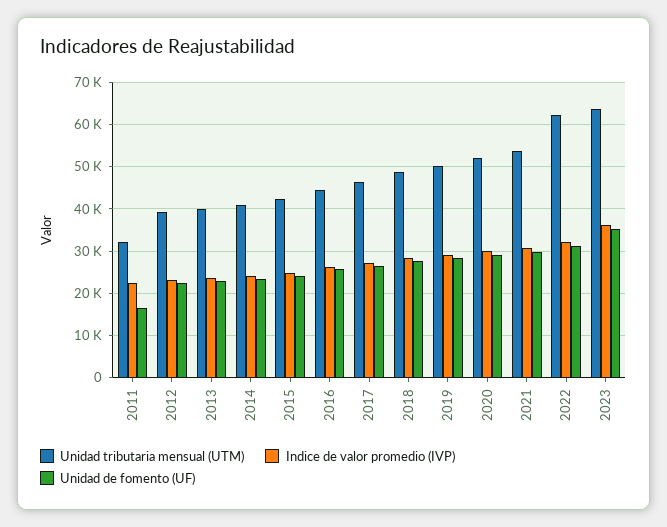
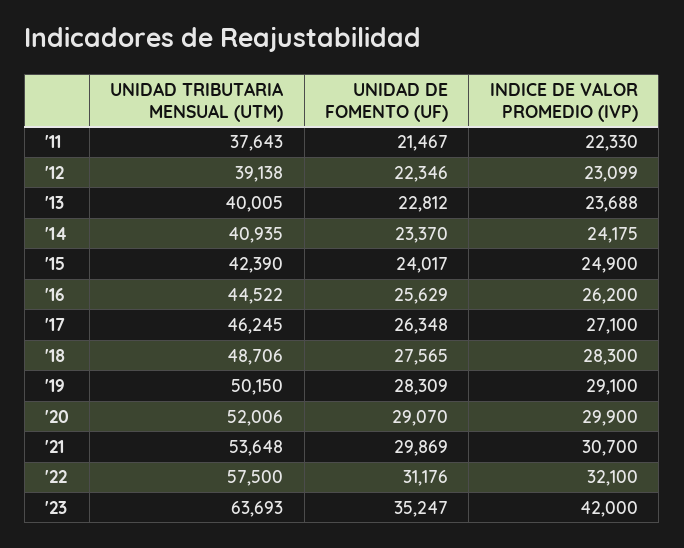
Unidad tributaria mensual (UTM), 2011: 32000 -> 37643
Unidad de fomento (UF), 2011: 16000 -> 21467
Unidad tributaria mensual (UTM), 2022: 62000 -> 57500
Indice de valor promedio (IVP), 2023: 36000 -> 42000

